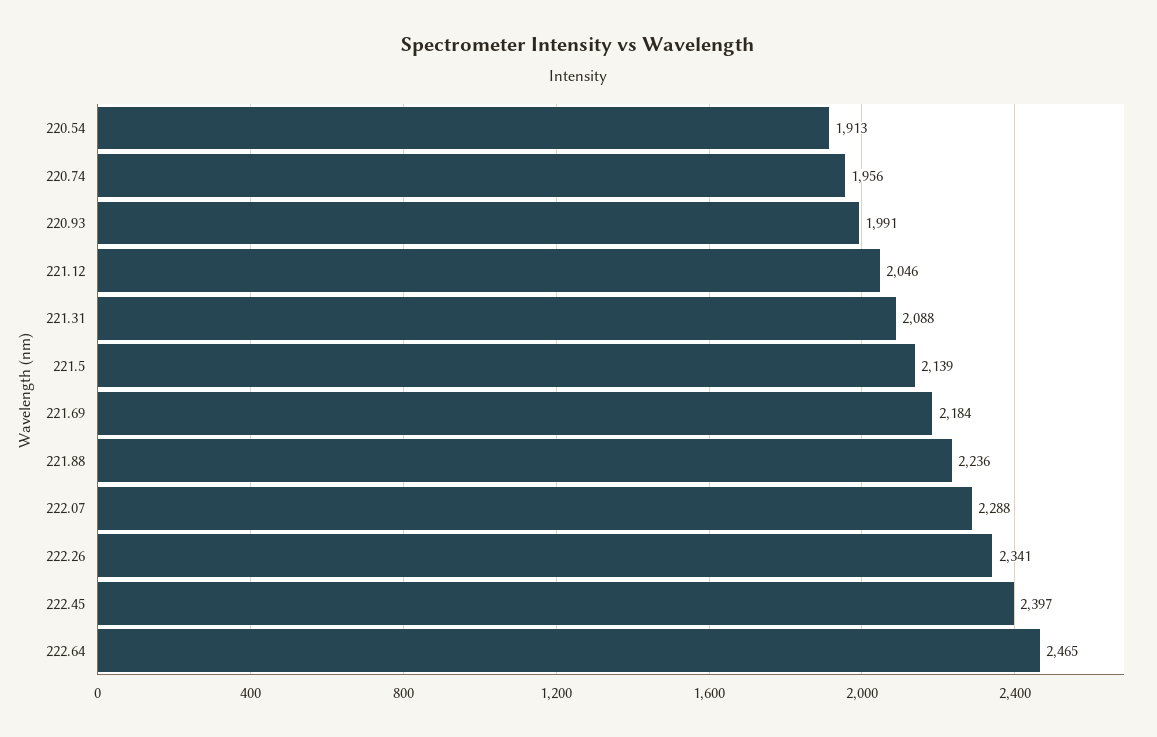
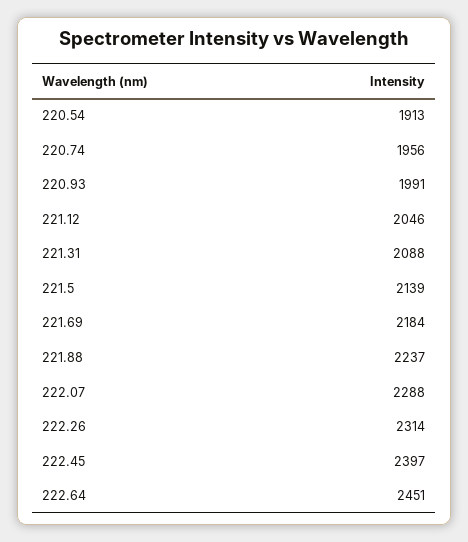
221.88: 2236 -> 2237
222.26: 2341 -> 2314
222.64: 2465 -> 2451

